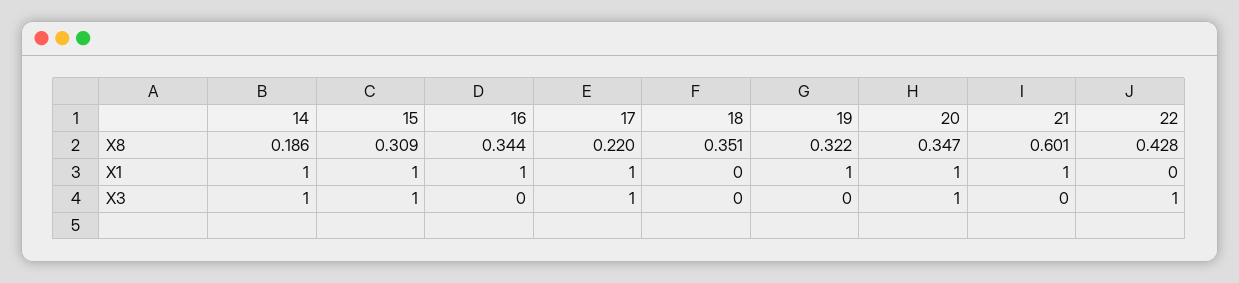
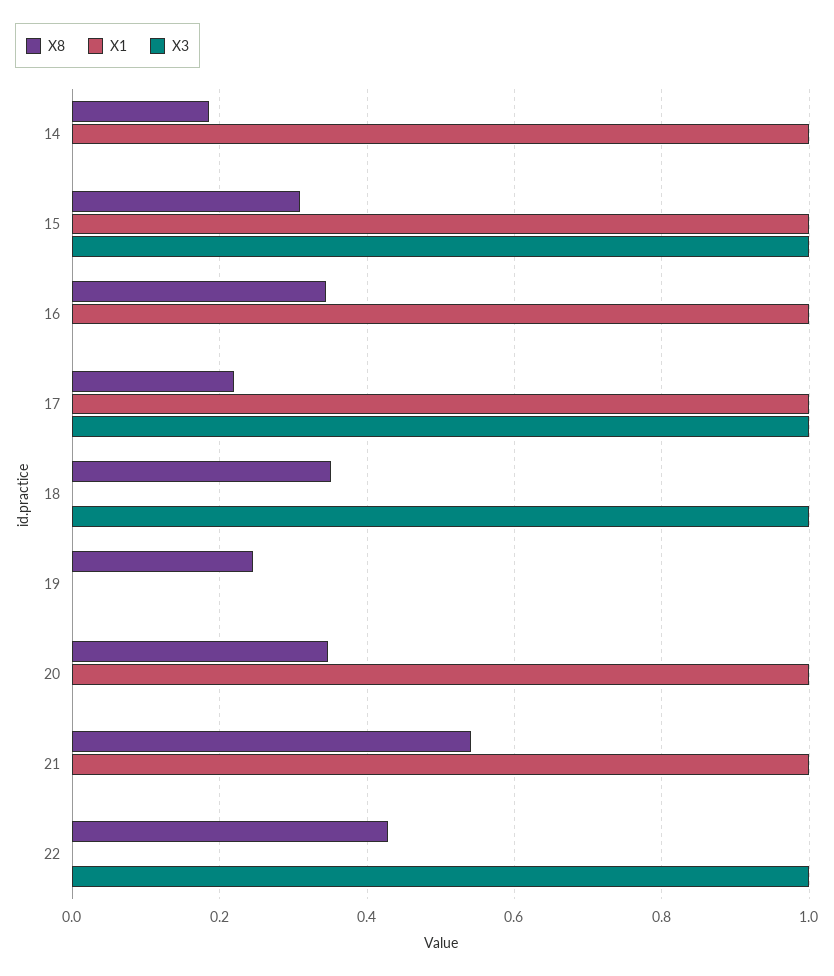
X8, 19: 0.322 -> 0.24
X8, 21: 0.601 -> 0.54
X1, 19: 1 -> 0
X3, 14: 1 -> 0
X3, 18: 0 -> 1
X3, 20: 1 -> 0

